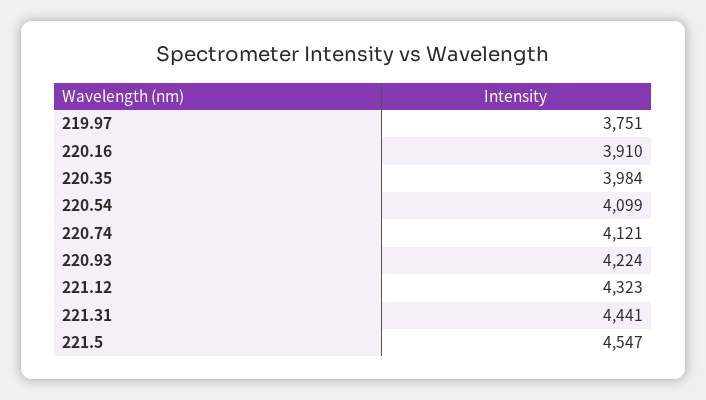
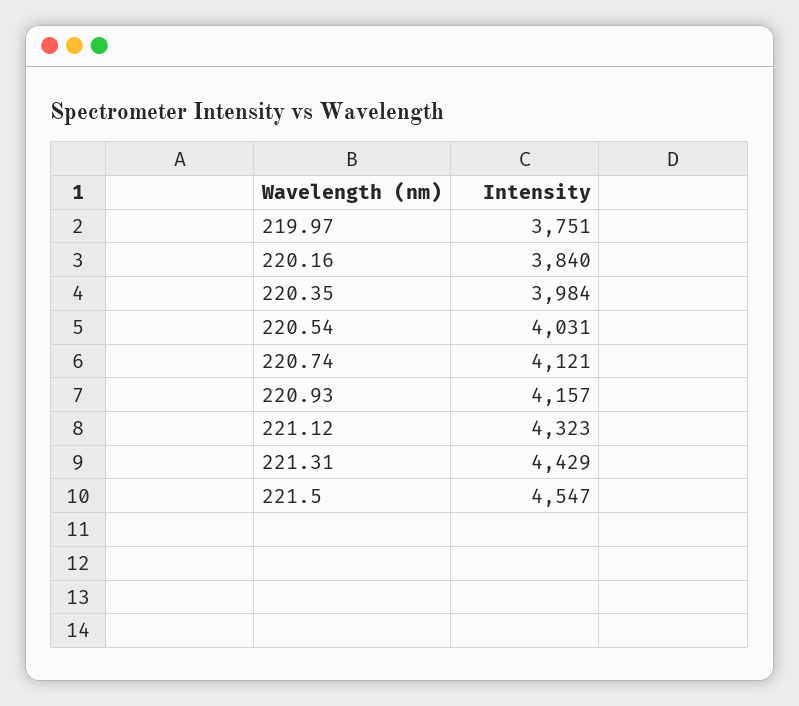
220.16: 3910 -> 3840
220.54: 4099 -> 4031
220.93: 4224 -> 4157
221.31: 4441 -> 4429

